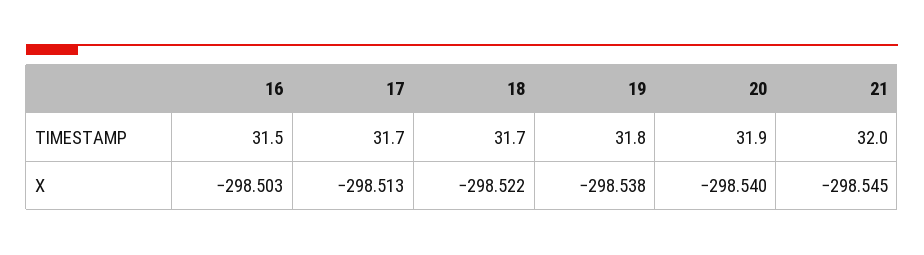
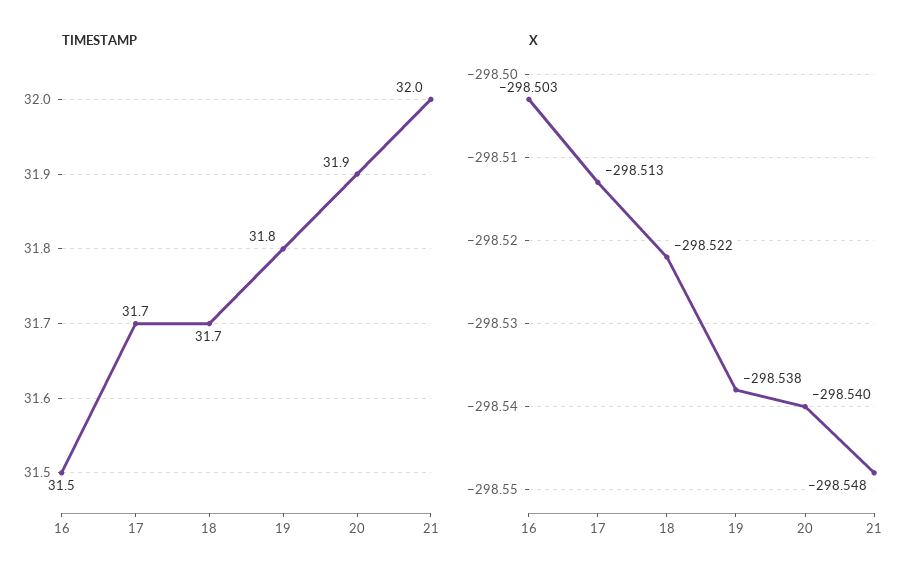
X, 21: -298.545 -> -298.548

